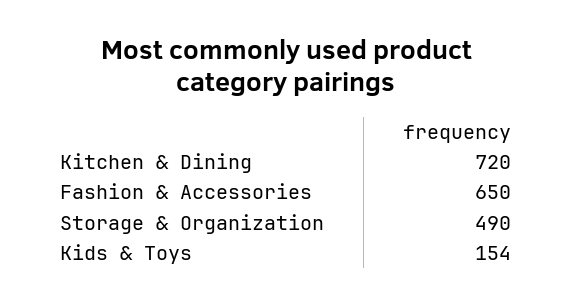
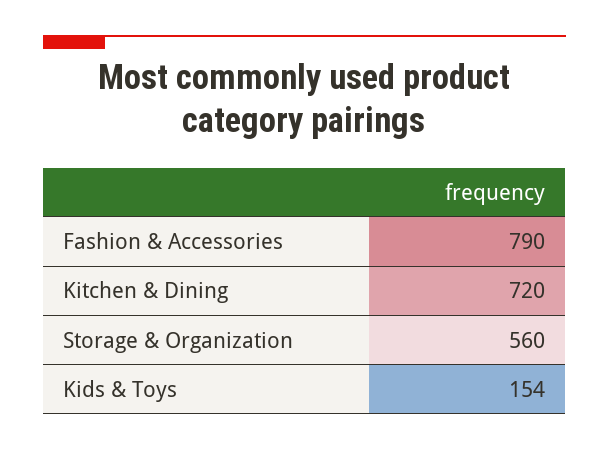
Fashion & Accessories: 650 -> 790
Storage & Organization: 490 -> 560

